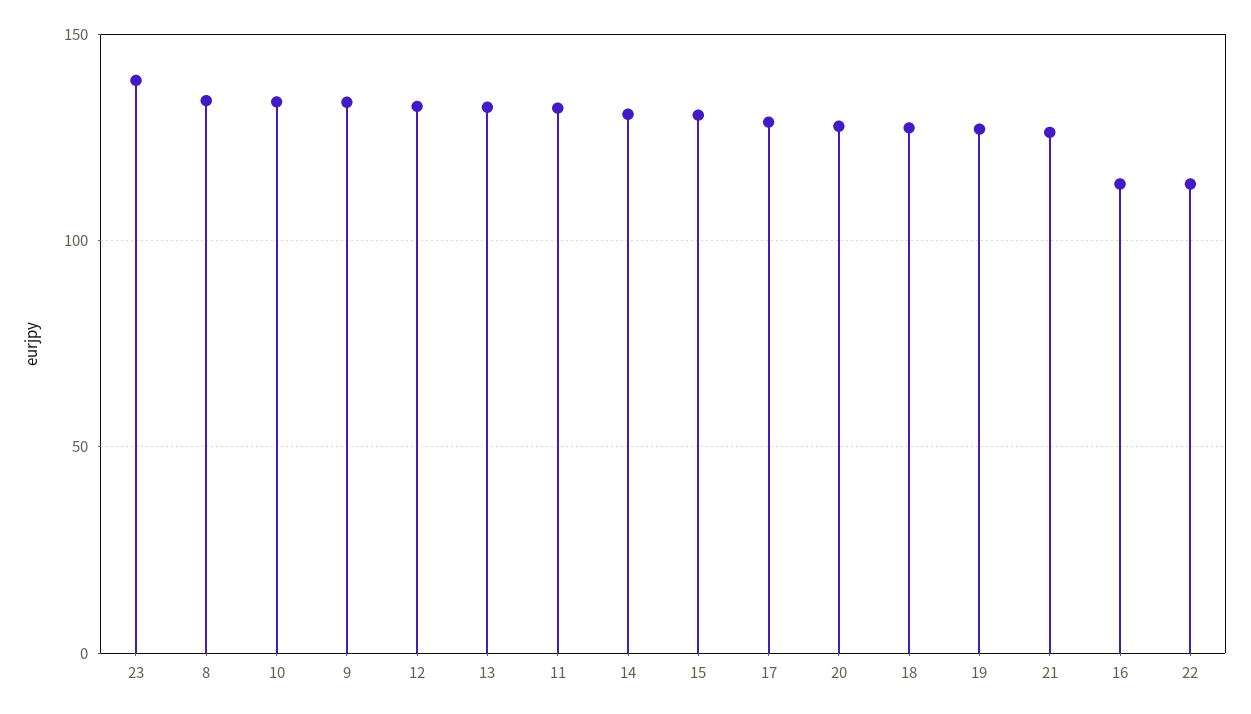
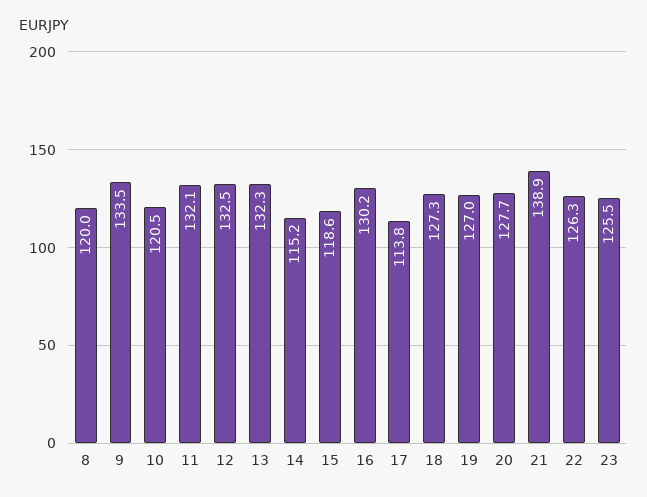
23: 140 -> 125.5
8: 135 -> 120
10: 135 -> 120.5
14: 130 -> 115.2
15: 130 -> 118.6
17: 130 -> 113.8
21: 125 -> 138.9
16: 115 -> 130.2
22: 115 -> 126.3

